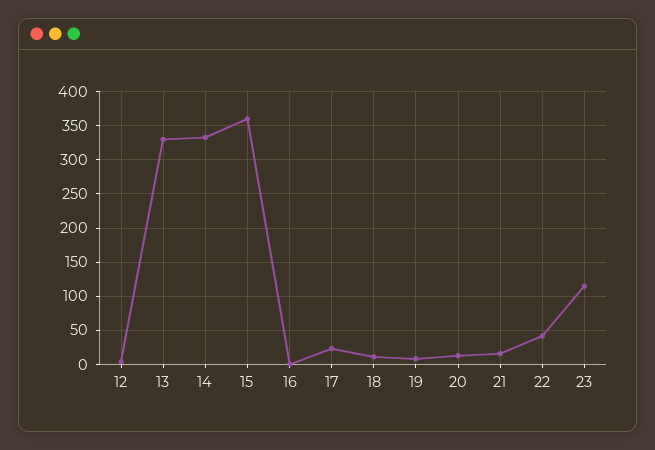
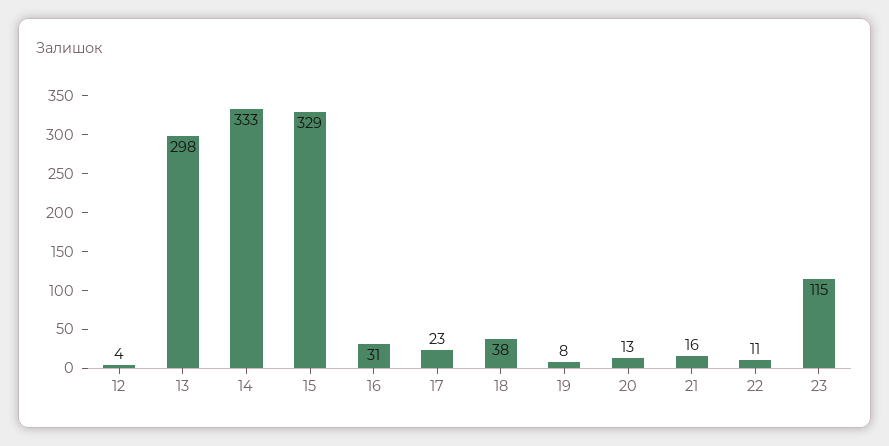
13: 330 -> 298
15: 360 -> 329
16: 0 -> 31
18: 10 -> 38
22: 40 -> 11

